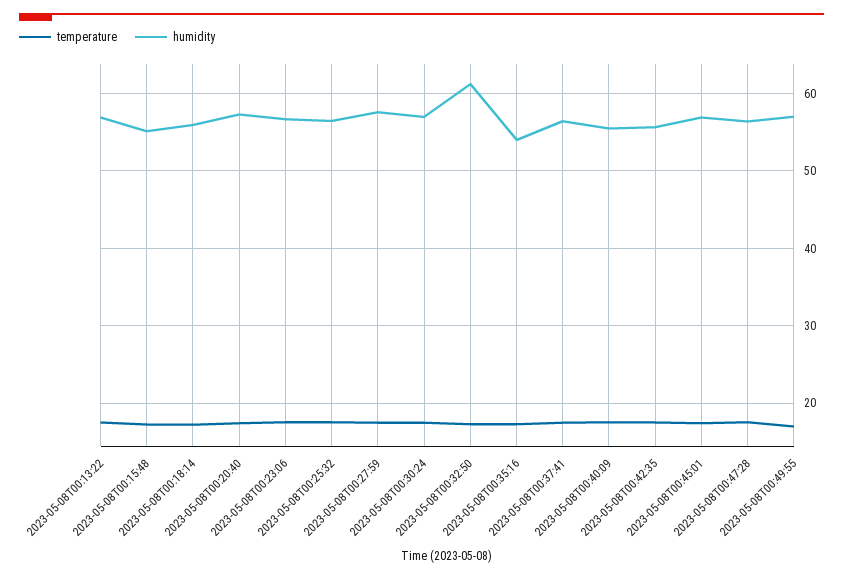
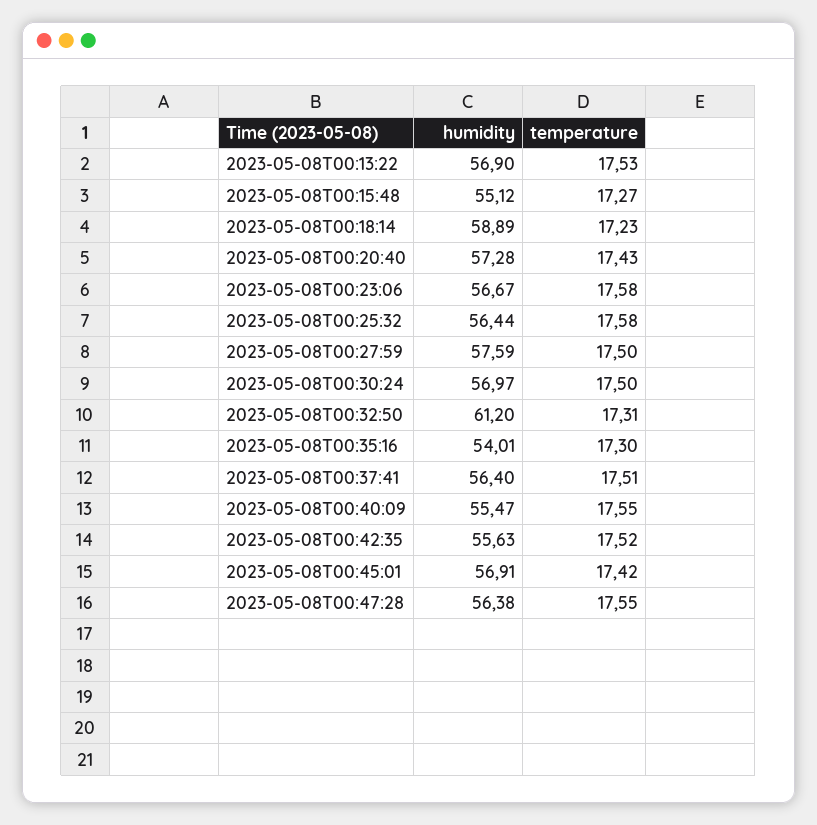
humidity, 2023-05-08T00:18:14: 56 -> 58.89
temperature, 2023-05-08T00:49:55: 17 -> none
humidity, 2023-05-08T00:49:55: 57 -> none

